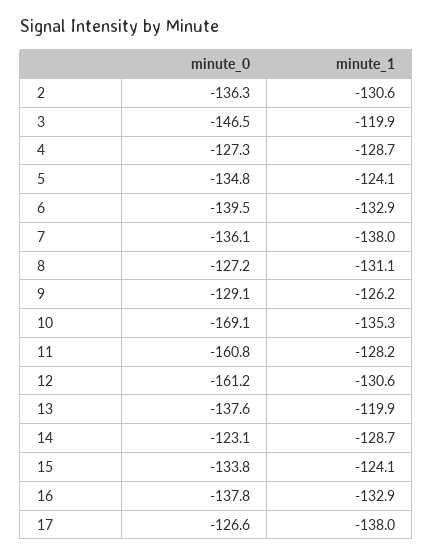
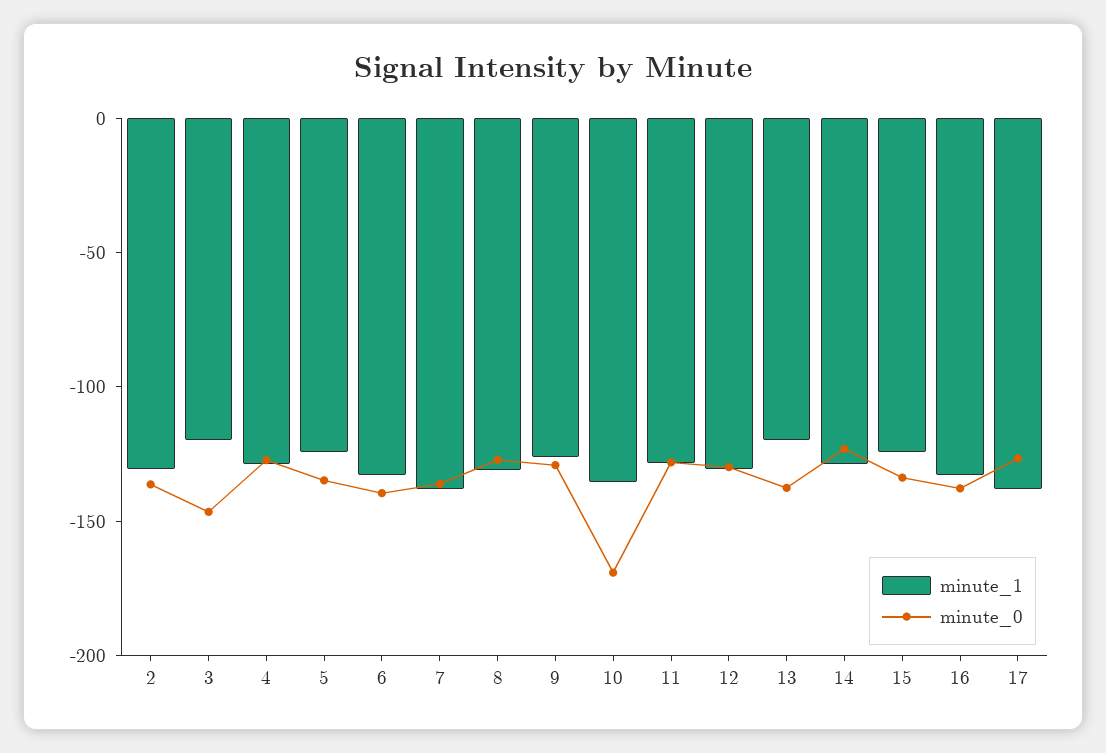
minute_0, 11: -160.8 -> -130
minute_0, 12: -161.2 -> -130

